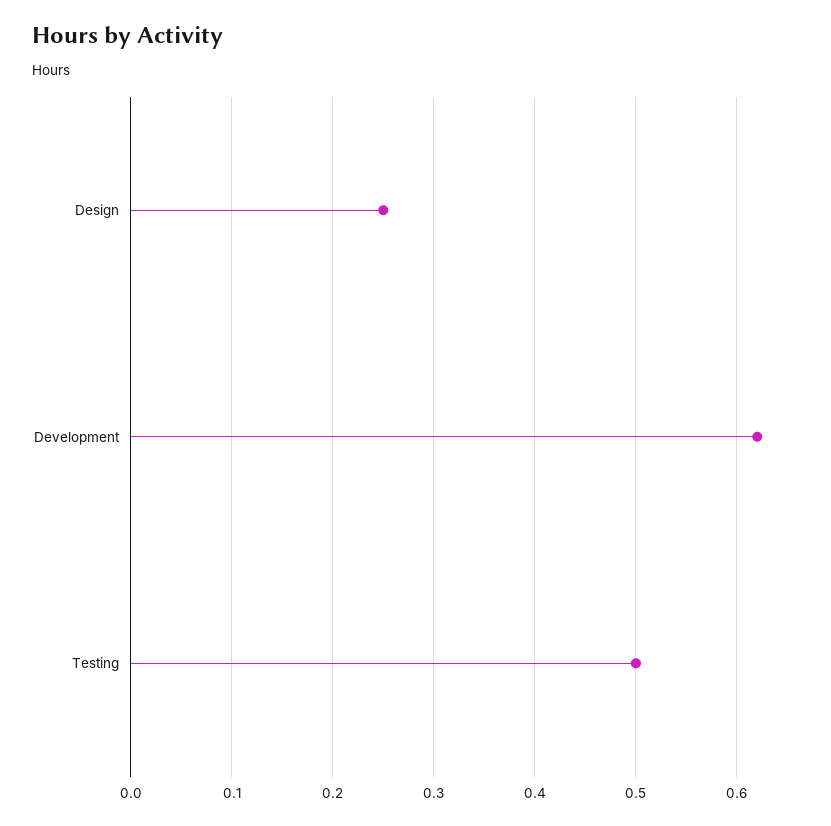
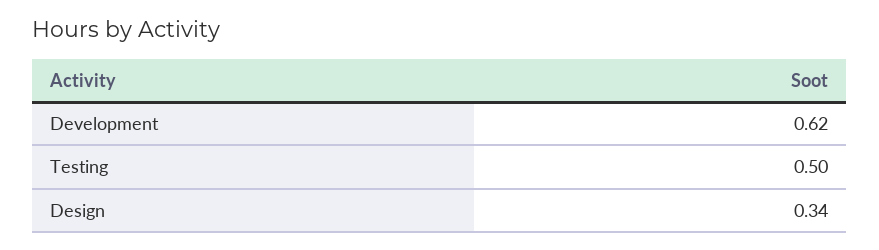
Design: 0.25 -> 0.34

